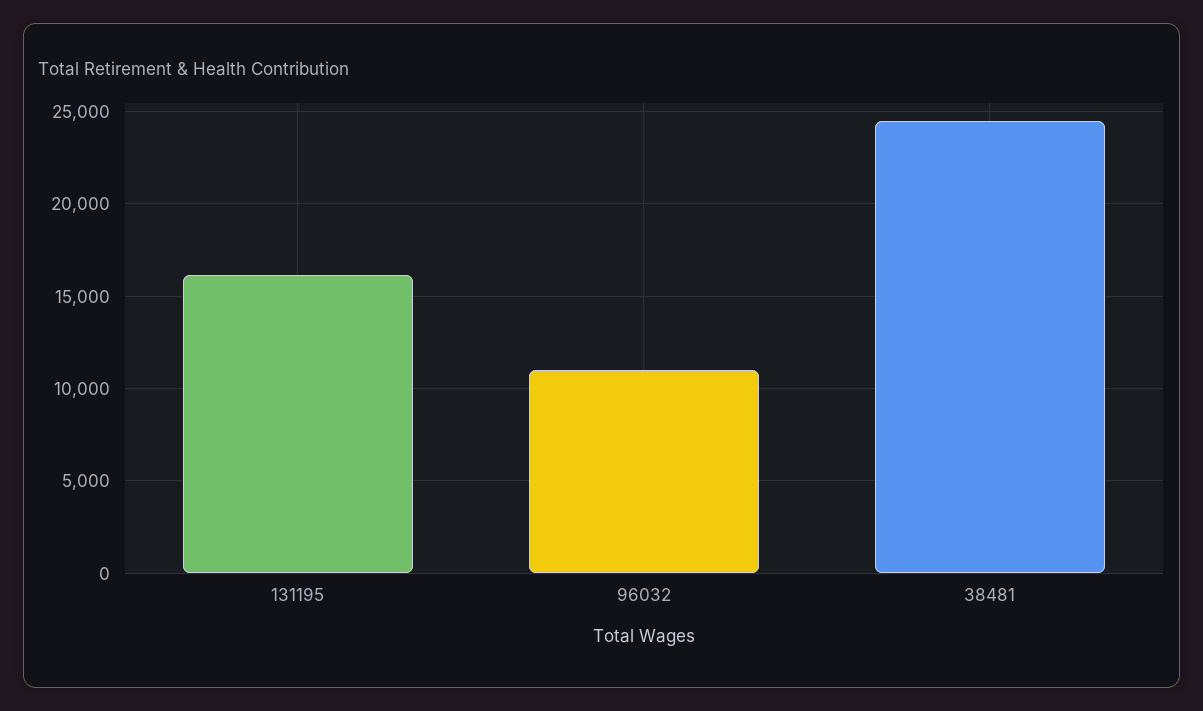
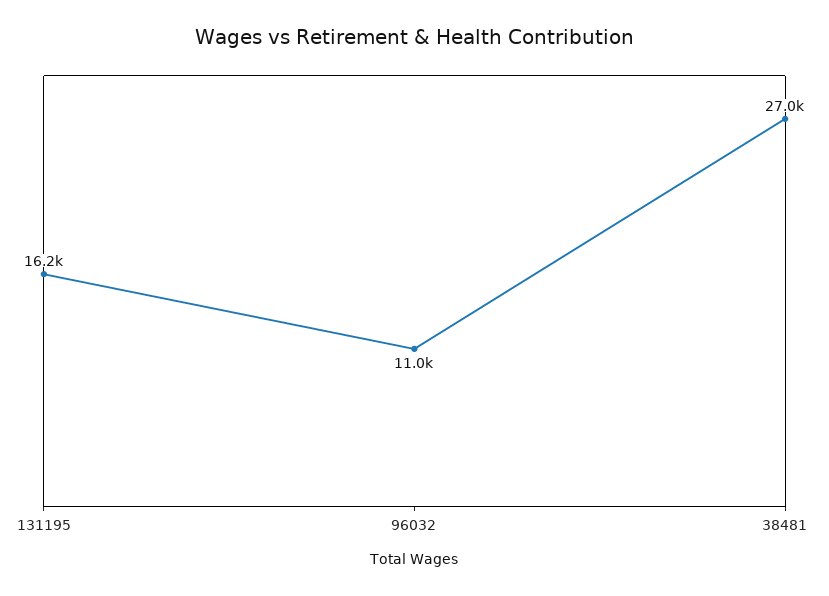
38481: 24500 -> 27000

